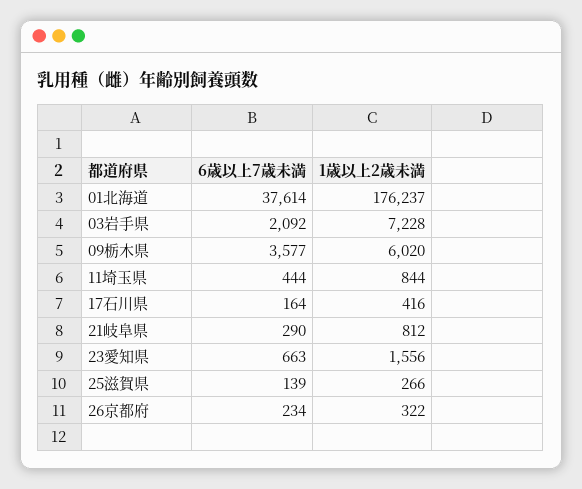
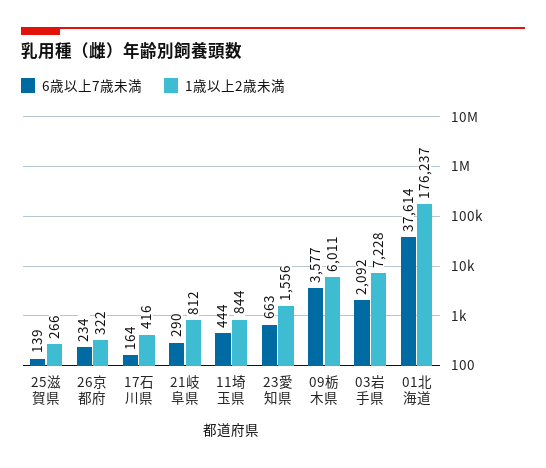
1歳以上2歳未満, 09栃木県: 6020 -> 6011

